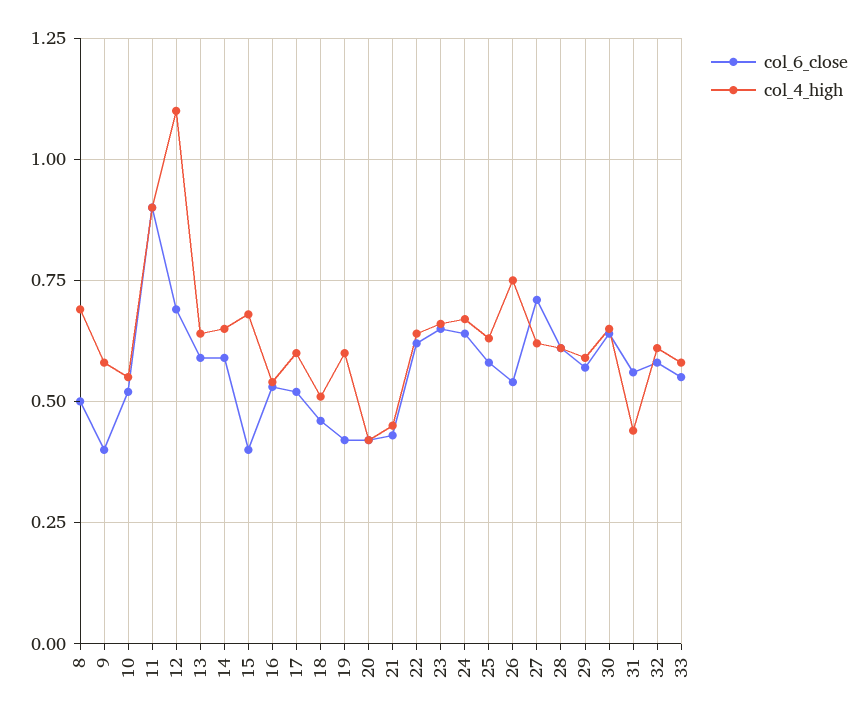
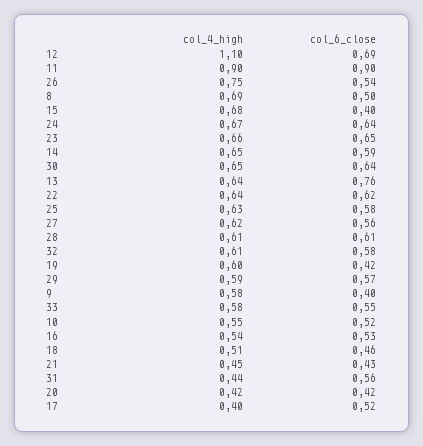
col_6_close, 13: 0.6 -> 0.76
col_4_high, 17: 0.6 -> 0.4
col_6_close, 27: 0.7 -> 0.56

